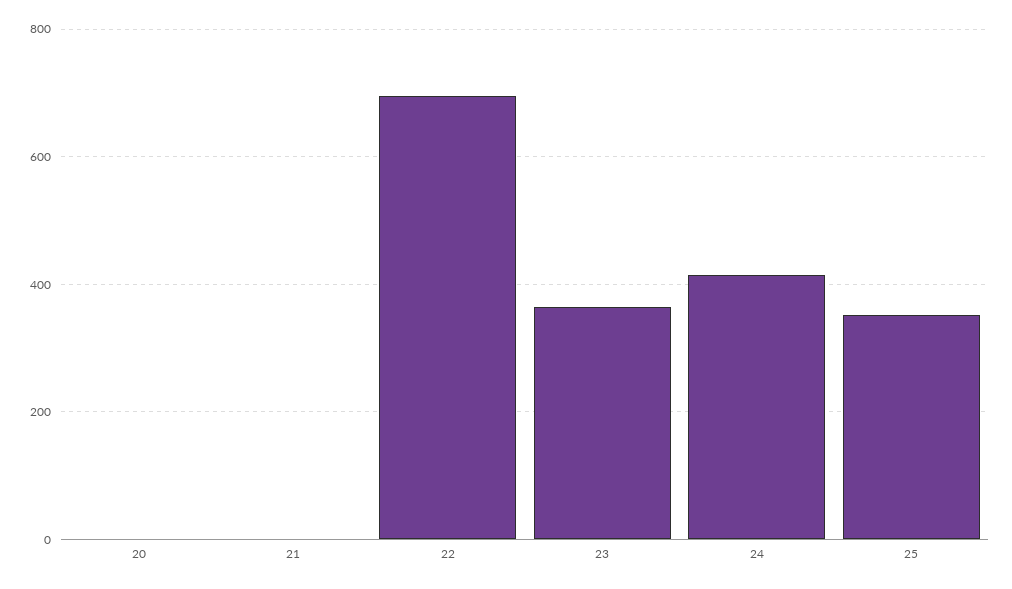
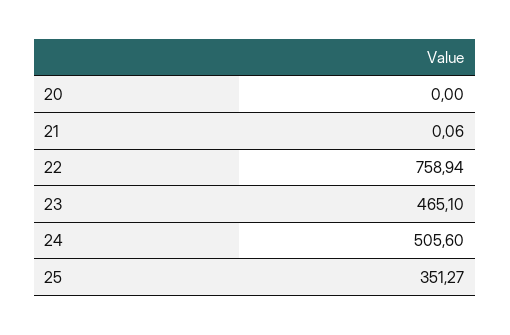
22: 700 -> 758.94
23: 360 -> 465.1
24: 420 -> 505.6

